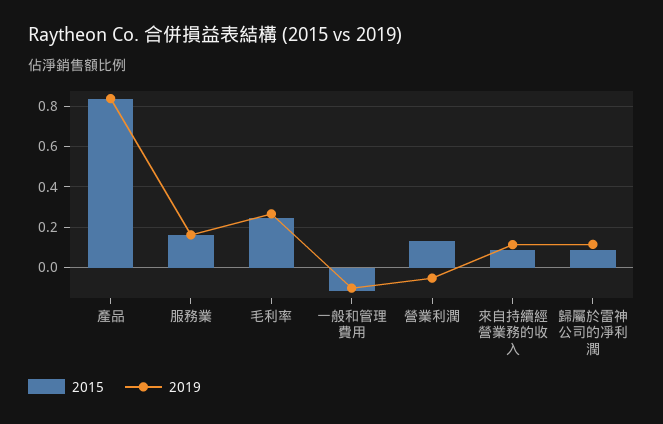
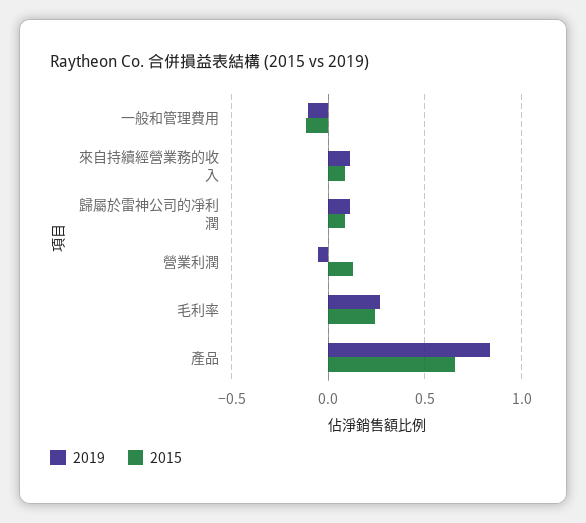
2015, 產品: 0.85 -> 0.65
2015, 服務業: 0.15 -> none
2019, 服務業: 0.15 -> none

